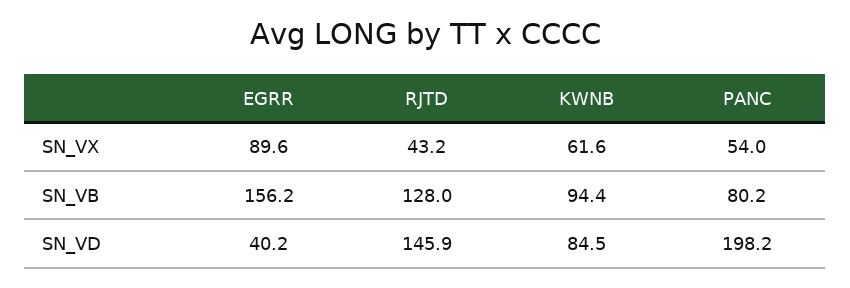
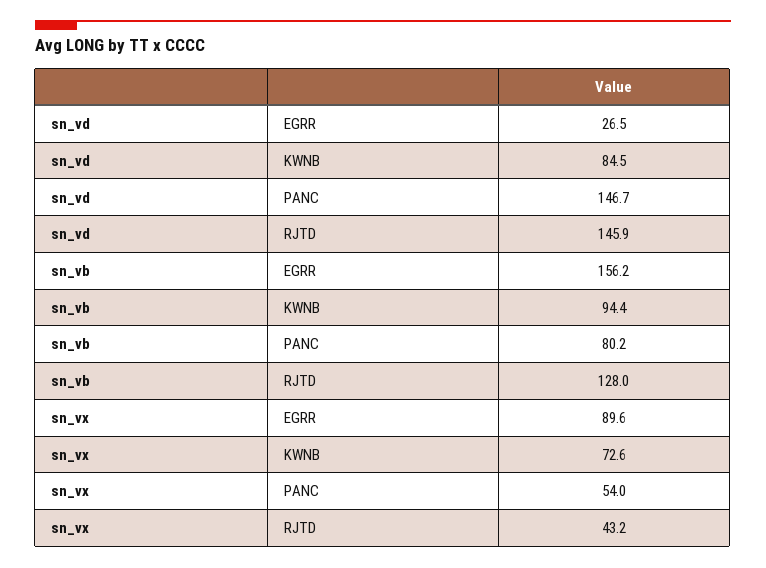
KWNB, SN_VX: 61.6 -> 72.6
EGRR, SN_VD: 40.2 -> 26.5
PANC, SN_VD: 198.2 -> 146.7

